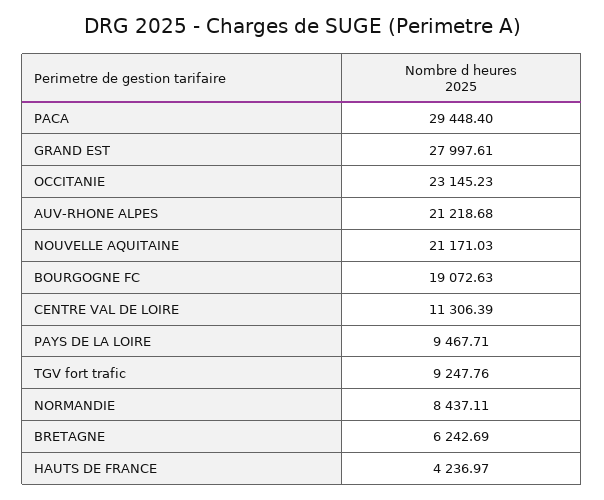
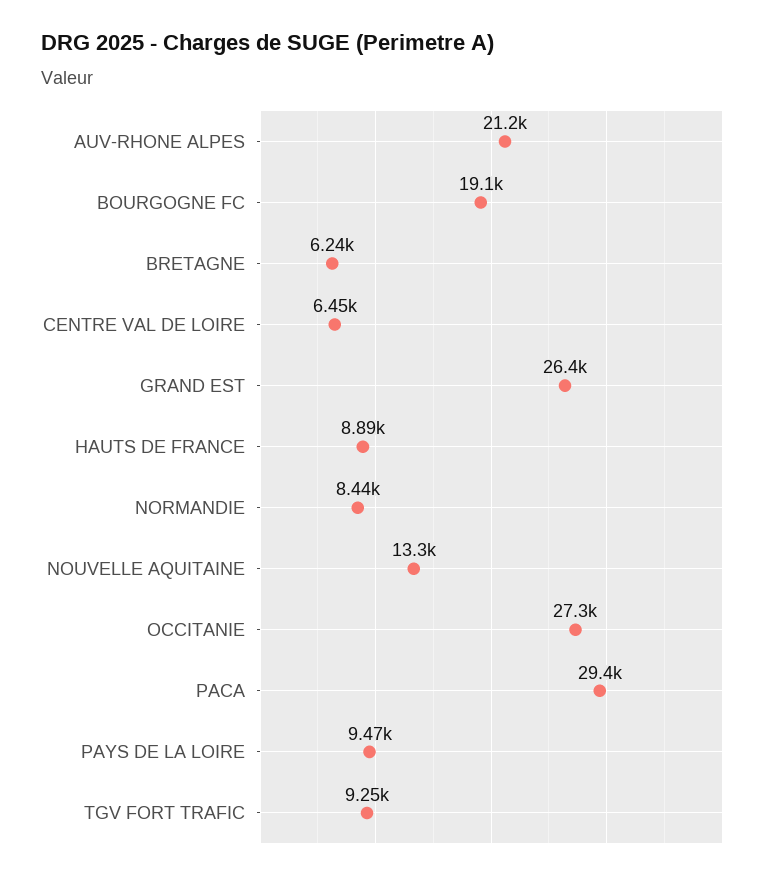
GRAND EST: 27997.61 -> 26400
OCCITANIE: 23145.23 -> 27300
NOUVELLE AQUITAINE: 21171.03 -> 13300
CENTRE VAL DE LOIRE: 11306.39 -> 6450
HAUTS DE FRANCE: 4236.97 -> 8890

